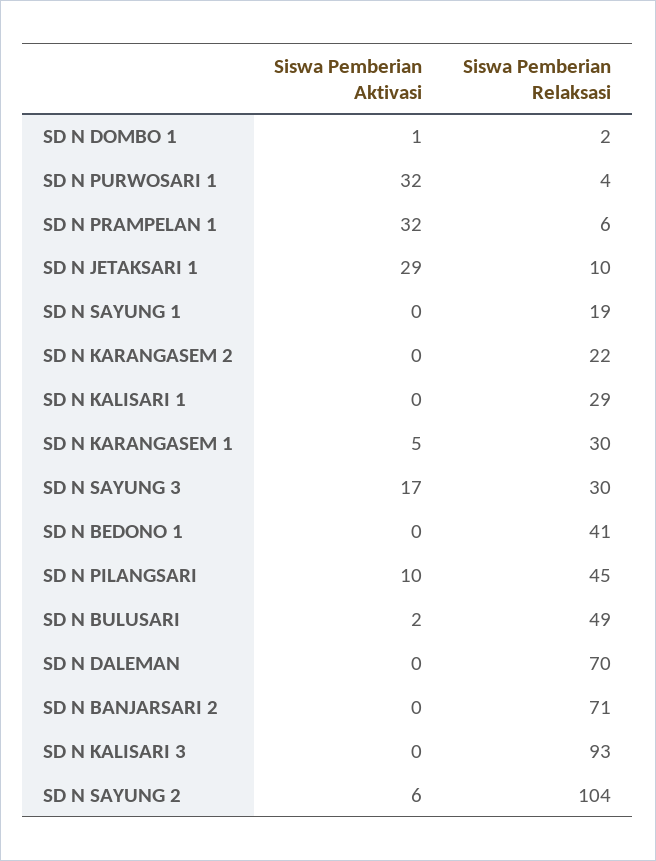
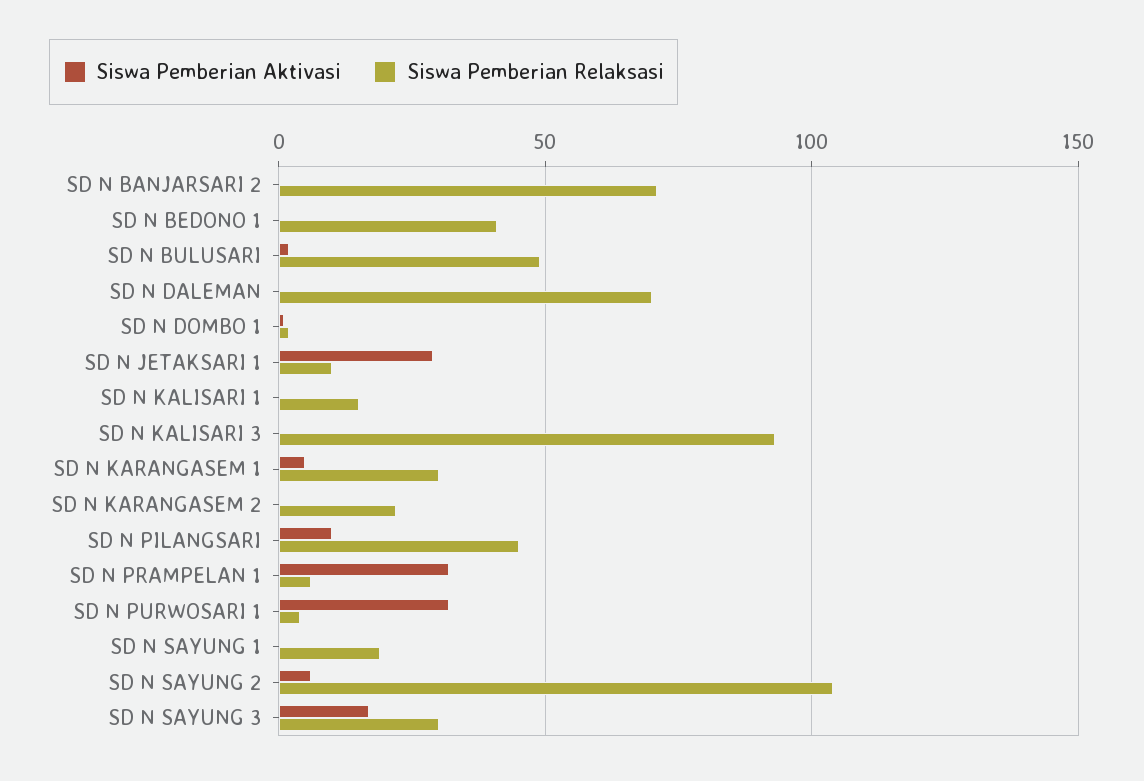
Siswa Pemberian Relaksasi, SD N KALISARI 1: 29 -> 15

